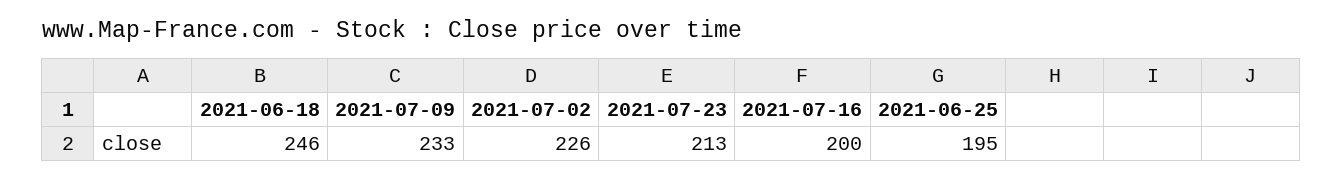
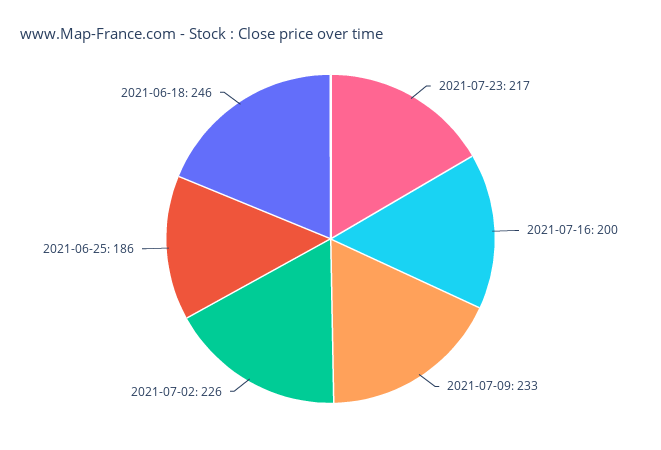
2021-07-23: 213 -> 217
2021-06-25: 195 -> 186

